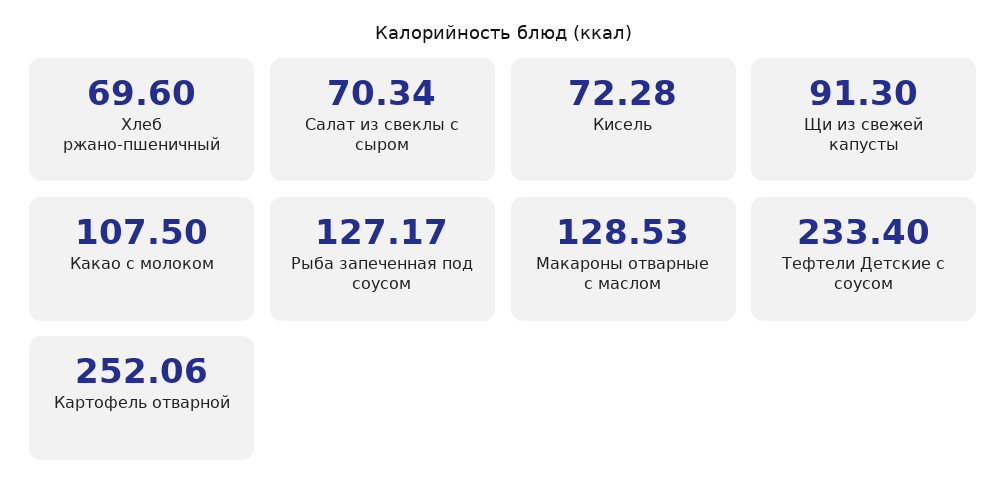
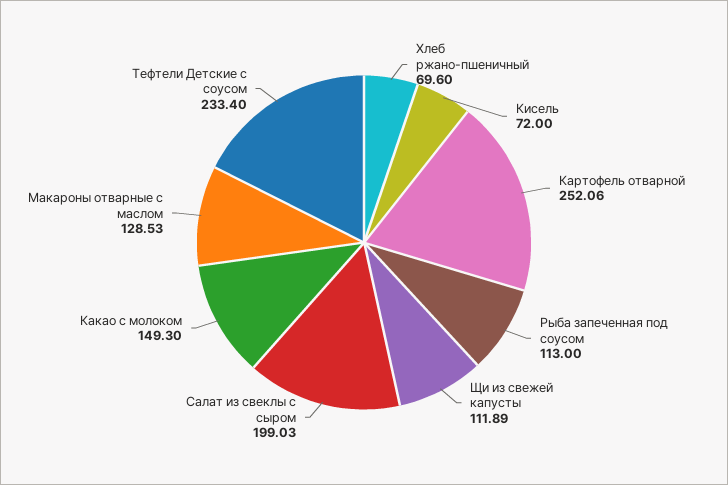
Салат из свеклы с сыром: 70.34 -> 199.03
Кисель: 72.28 -> 72
Щи из свежей капусты: 91.3 -> 111.89
Какао с молоком: 107.5 -> 149.3
Рыба запеченная под соусом: 127.17 -> 113

